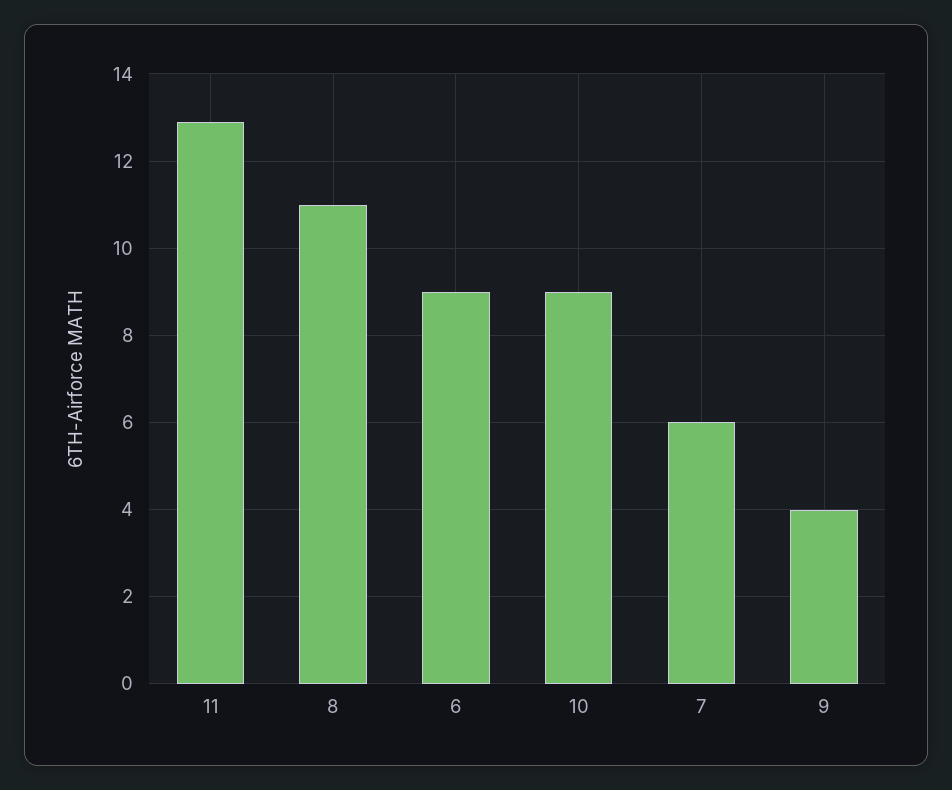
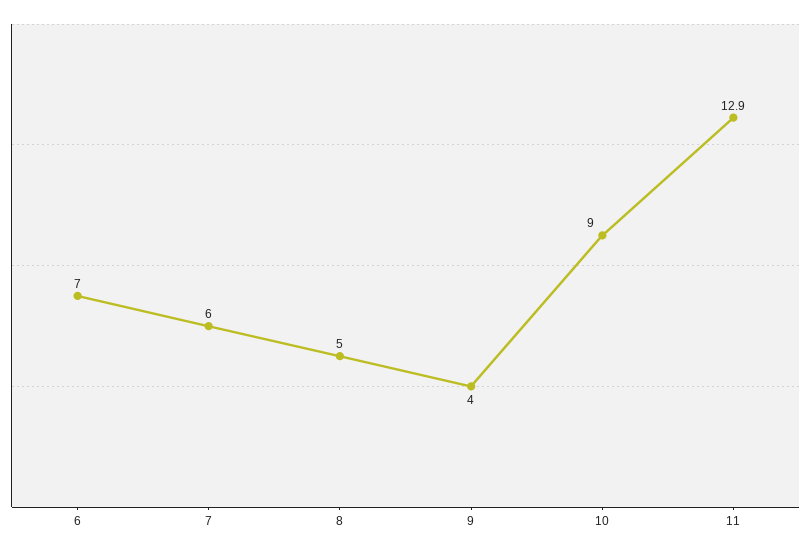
8: 11 -> 5
6: 9 -> 7

